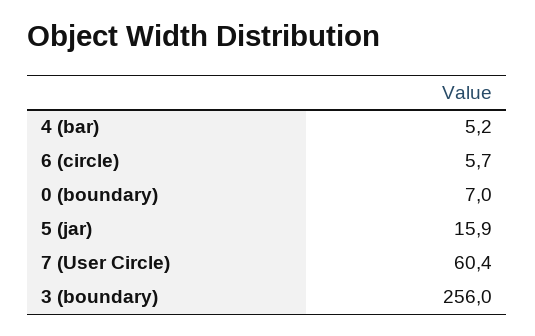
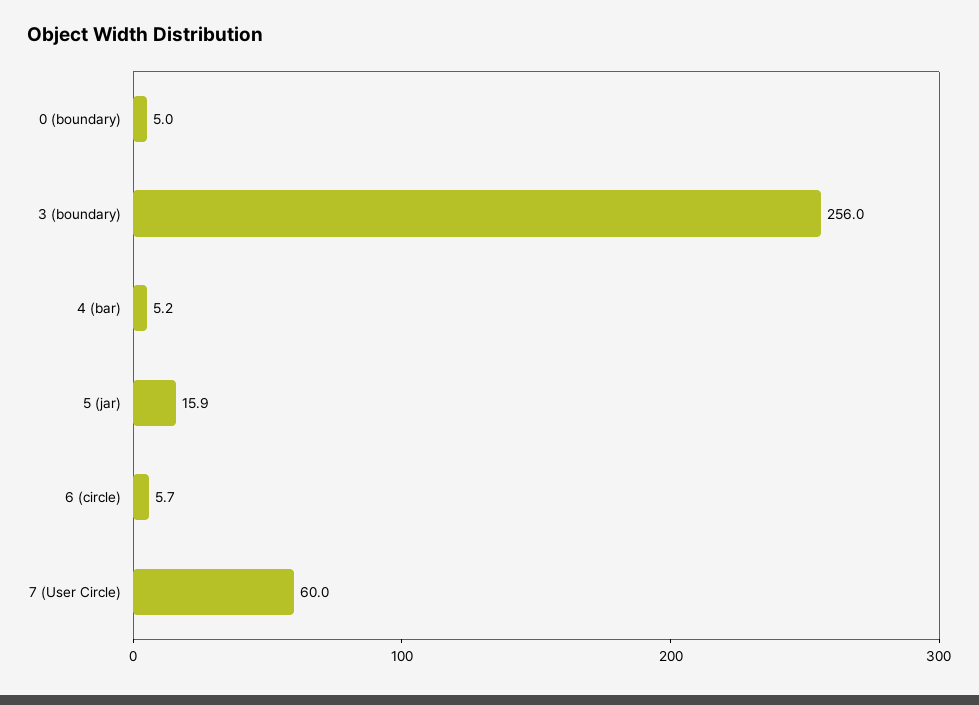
0 (boundary): 7 -> 5
7 (User Circle): 60.4 -> 60

